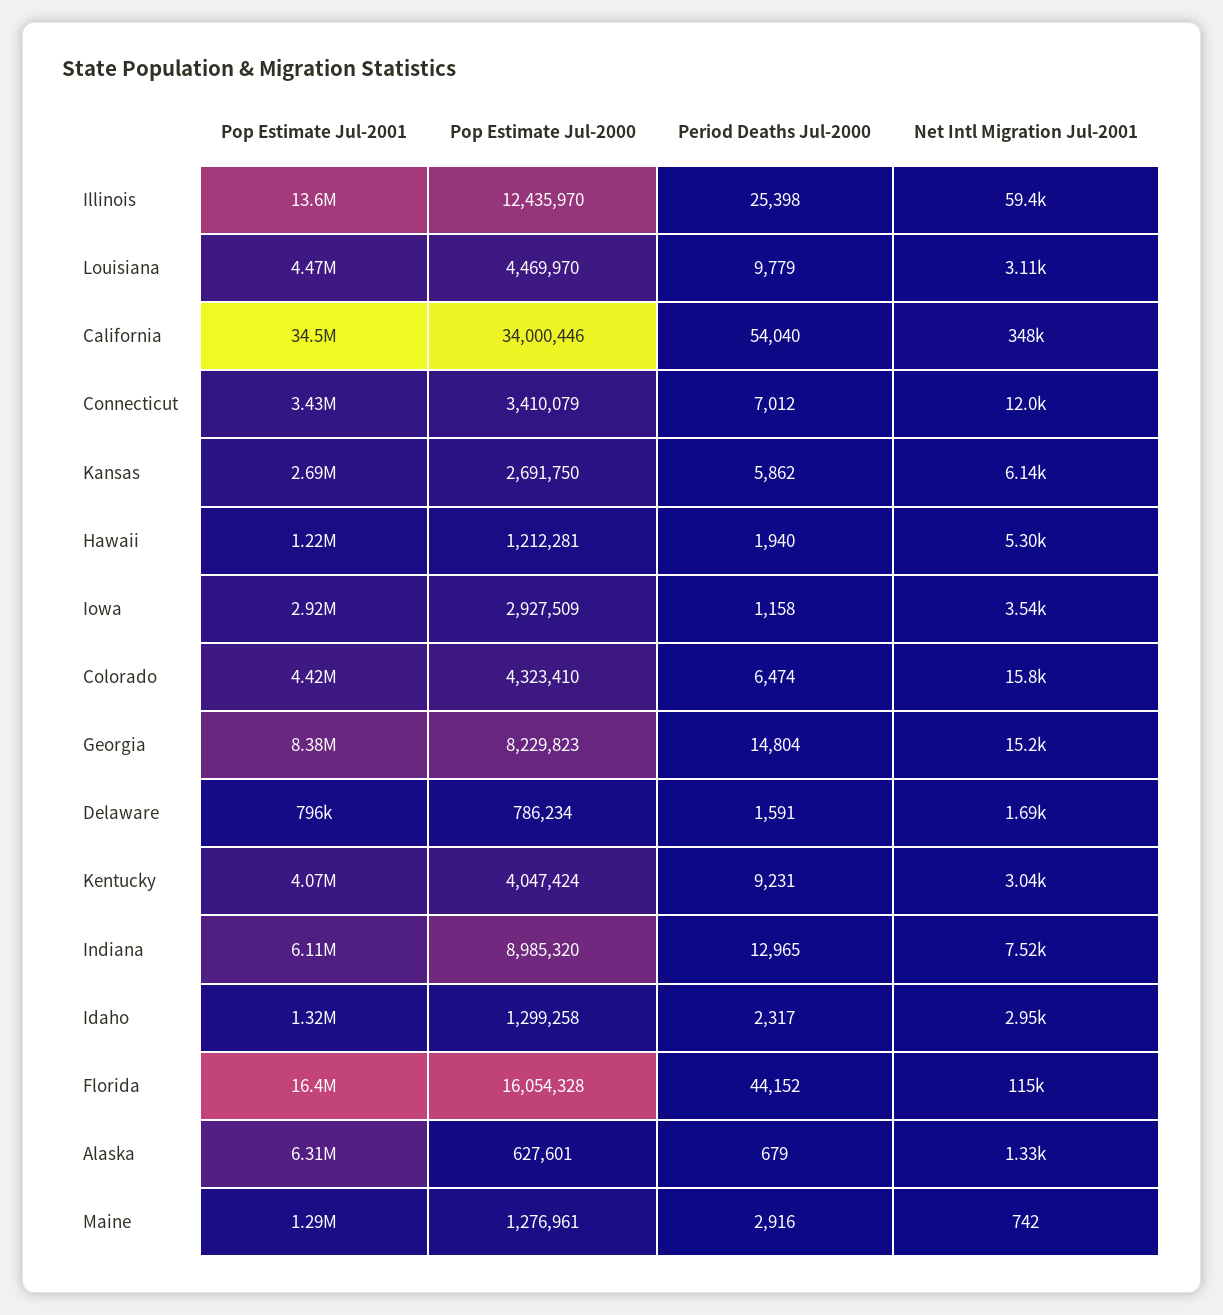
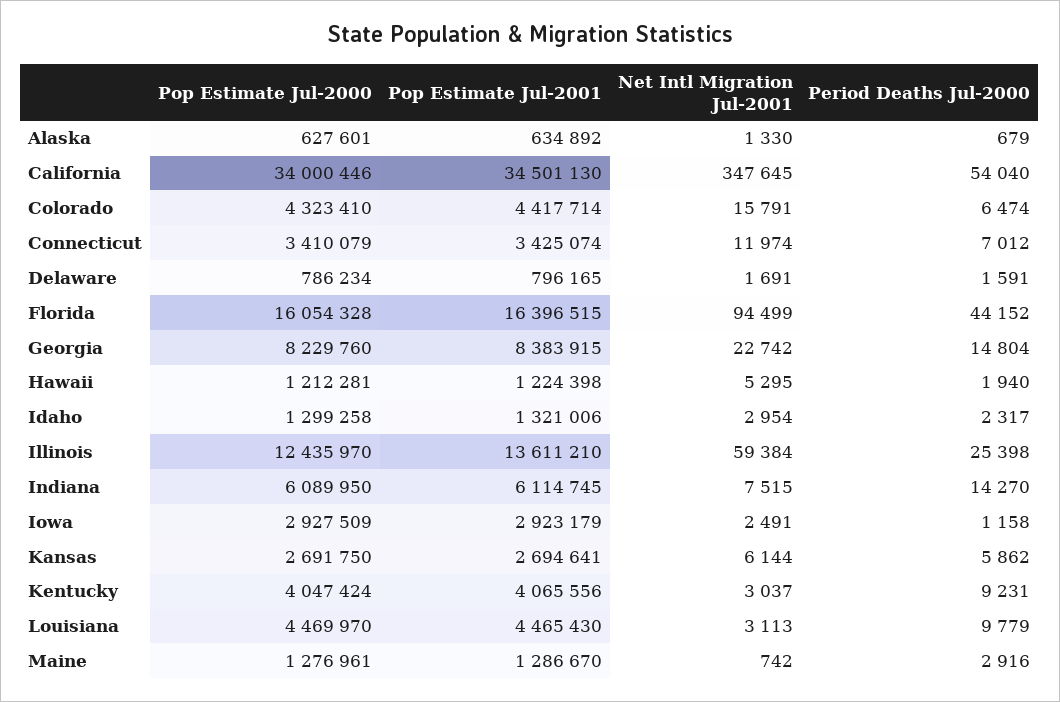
Net Intl Migration Jul-2001, Iowa: 3540 -> 2491
Pop Estimate Jul-2000, Georgia: 8229823 -> 8229760
Net Intl Migration Jul-2001, Georgia: 15200 -> 22742
Pop Estimate Jul-2000, Indiana: 8985320 -> 6089950
Period Deaths Jul-2000, Indiana: 12965 -> 14270
Net Intl Migration Jul-2001, Florida: 115000 -> 94499
Pop Estimate Jul-2001, Alaska: 6310000 -> 634892

